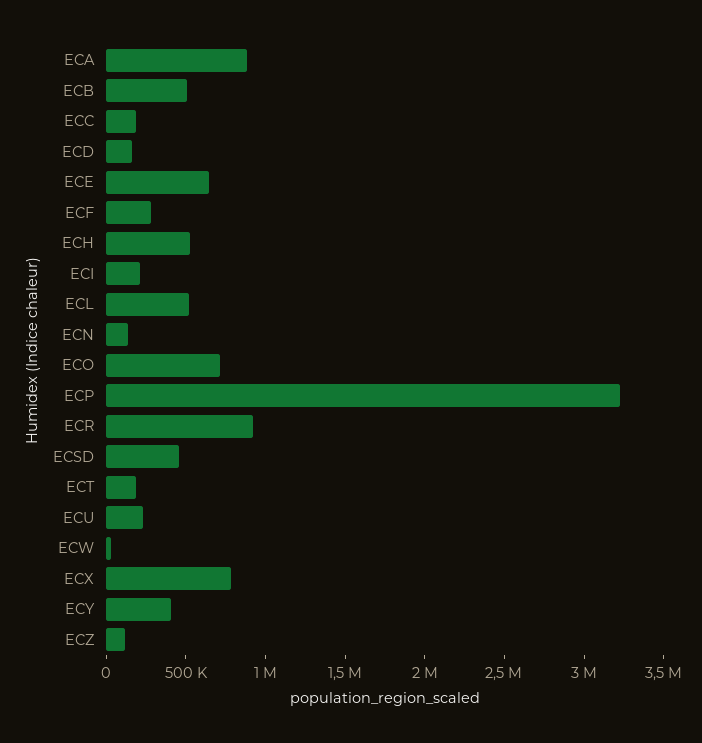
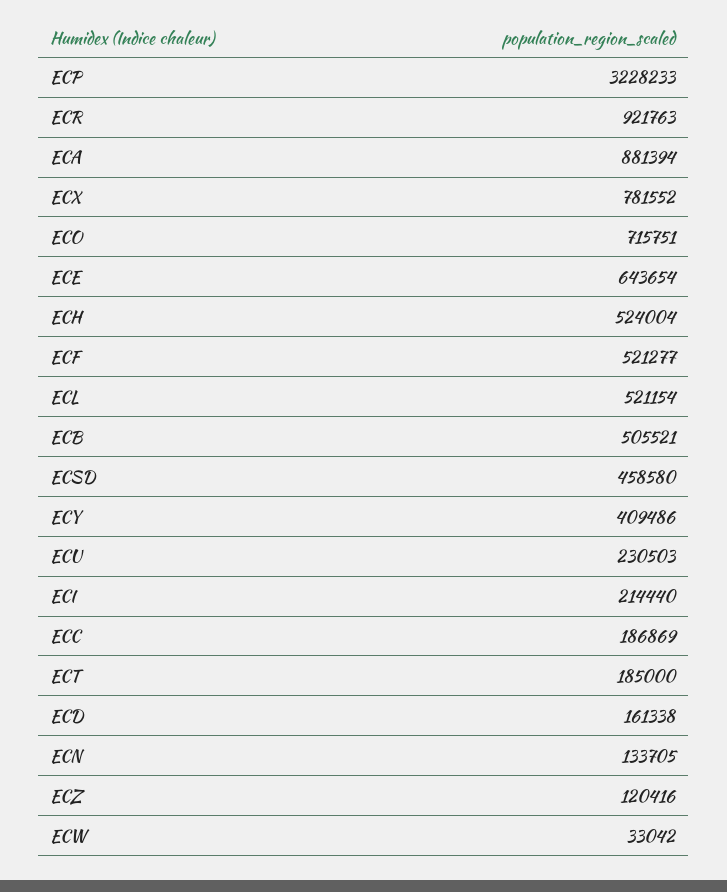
ECF: 300000 -> 521277

